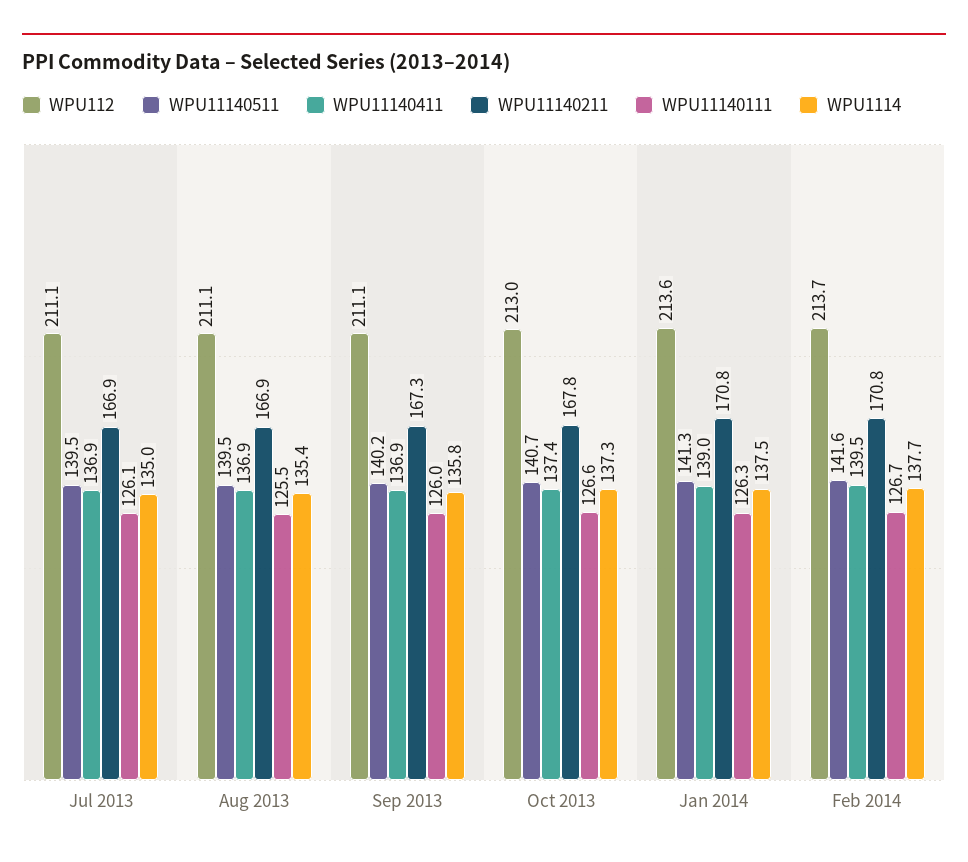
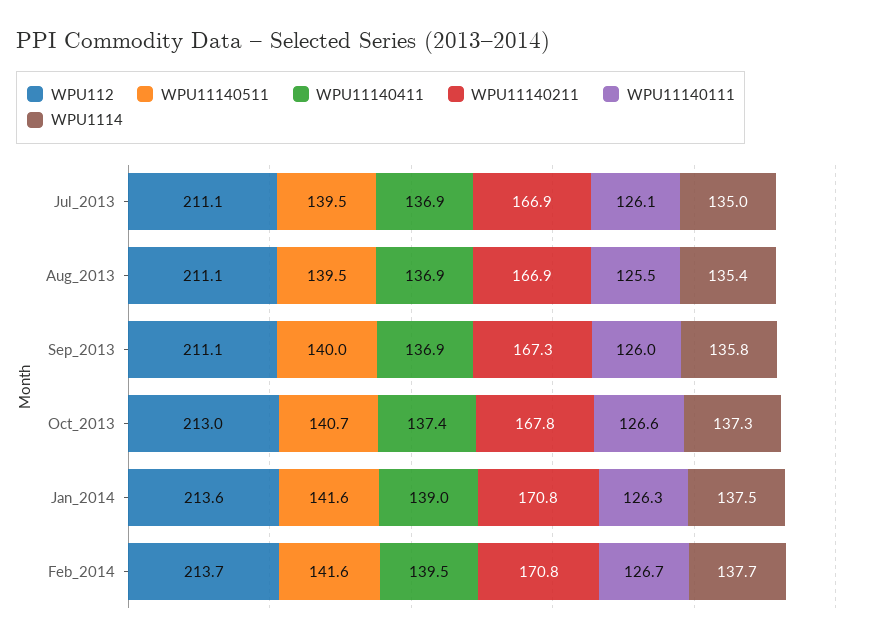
WPU11140511, Sep 2013: 140.2 -> 140
WPU11140511, Jan 2014: 141.3 -> 141.6

